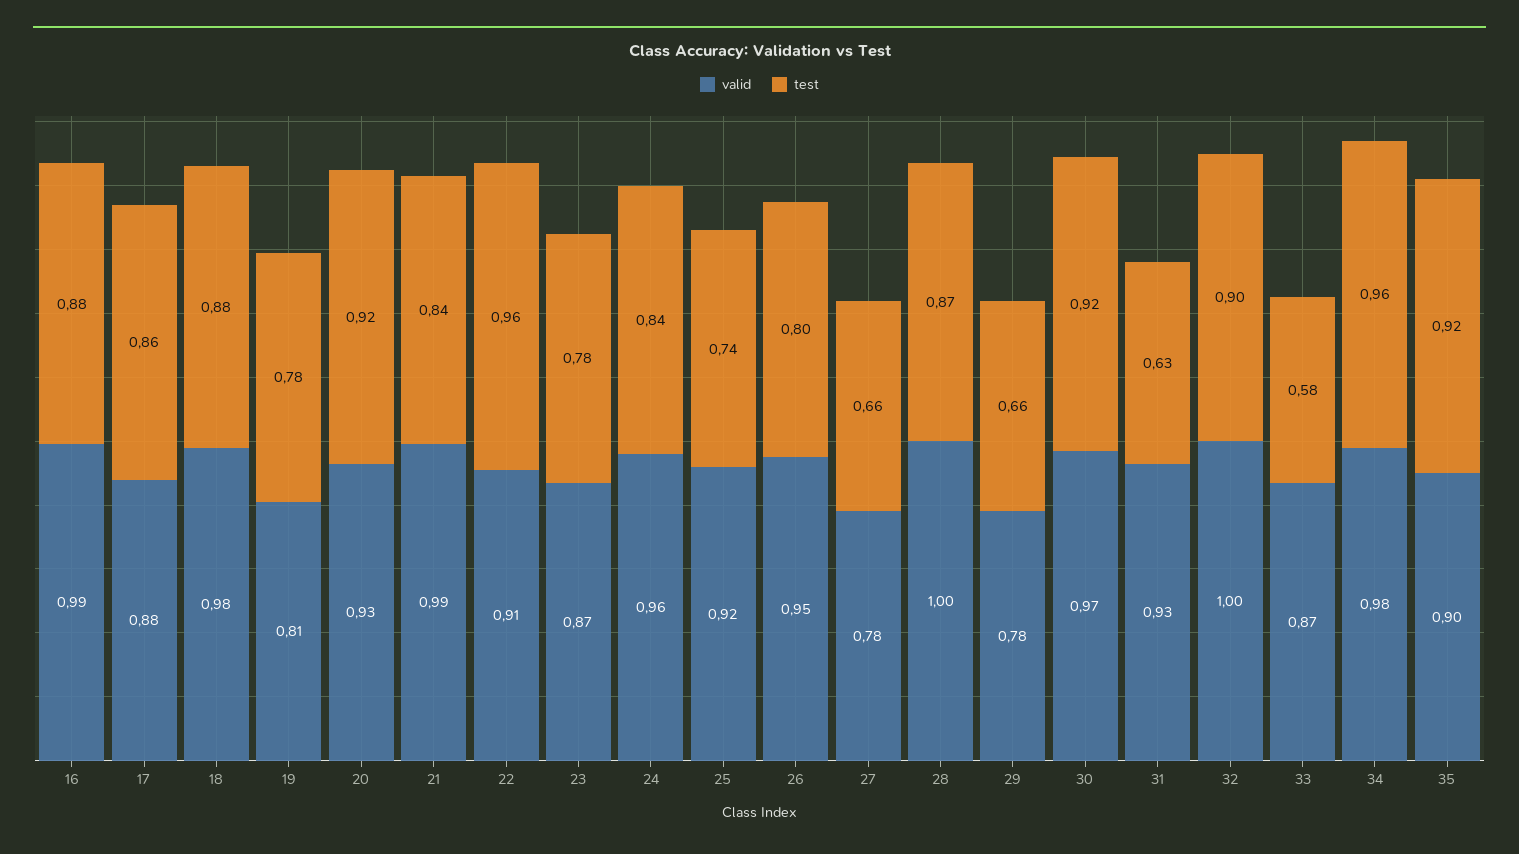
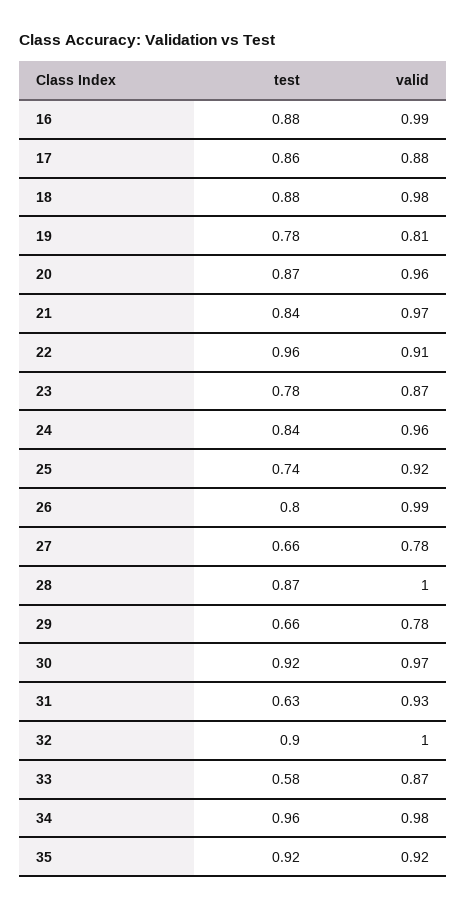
valid, 20: 0.93 -> 0.96
test, 20: 0.92 -> 0.87
valid, 21: 0.99 -> 0.97
valid, 26: 0.95 -> 0.99
valid, 35: 0.9 -> 0.92

